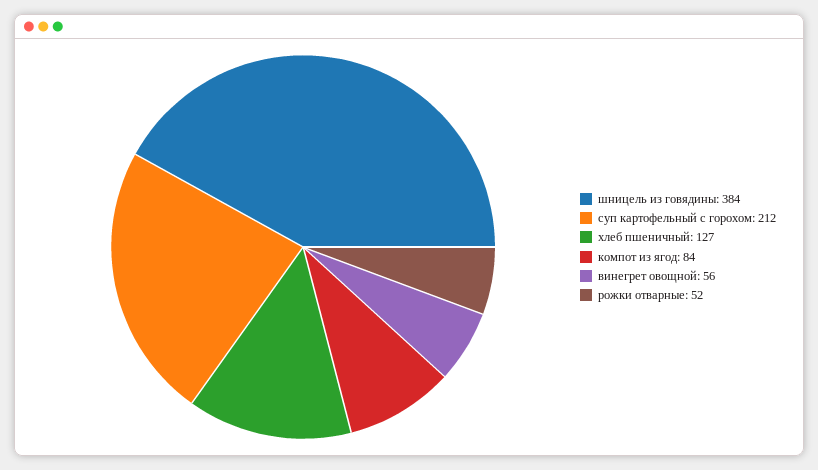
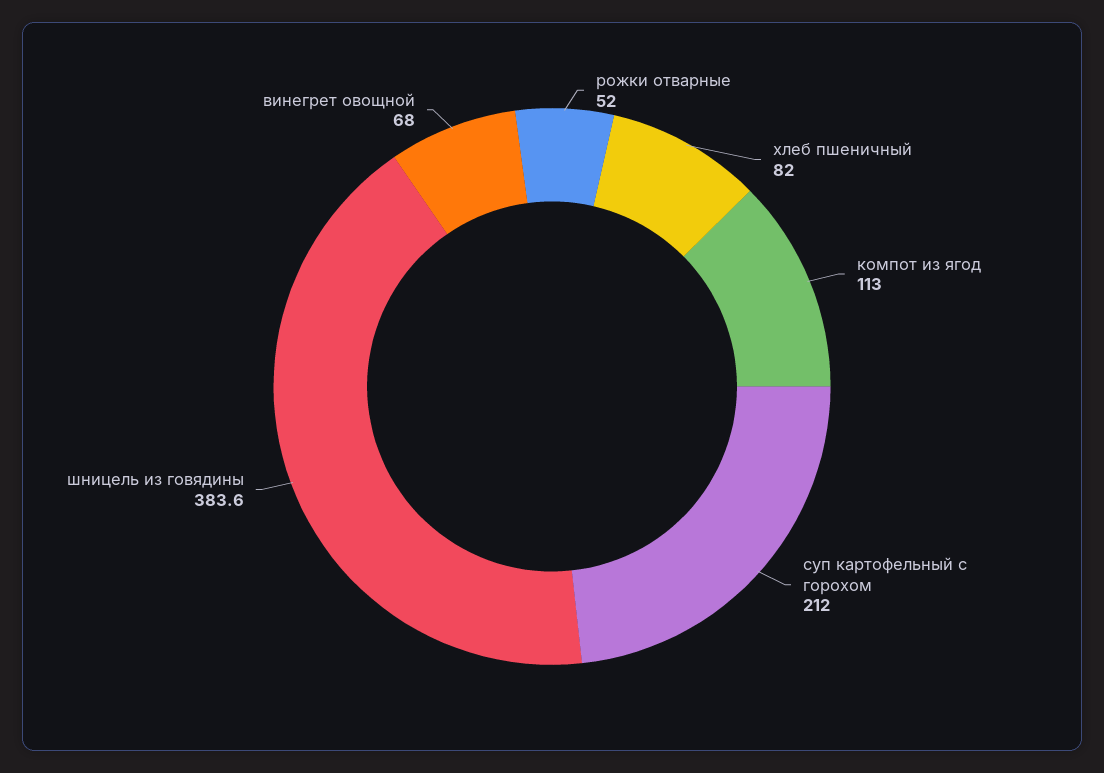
хлеб пшеничный: 127 -> 82
компот из ягод: 84 -> 113
винегрет овощной: 56 -> 68

